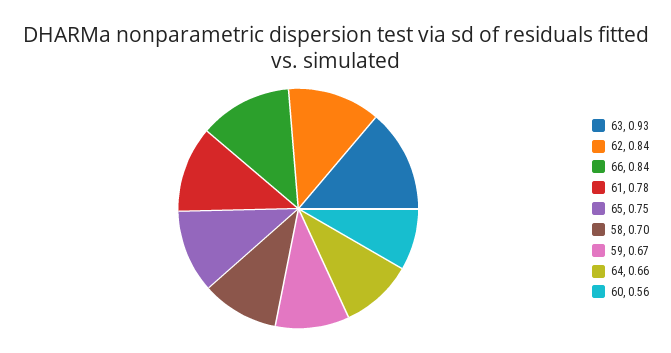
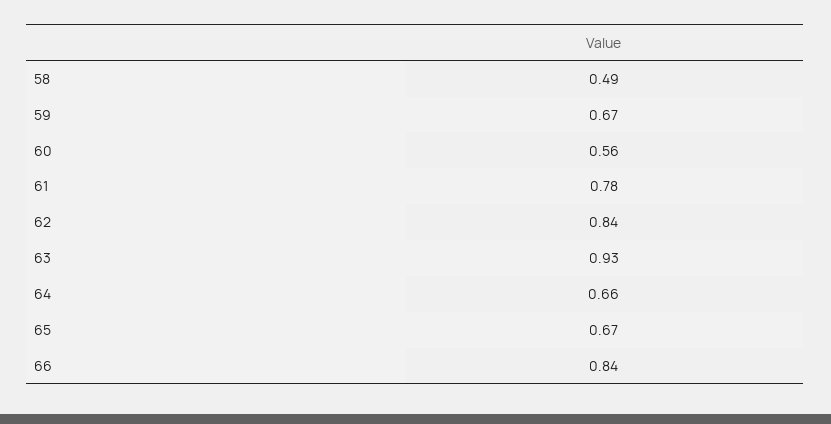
65: 0.75 -> 0.67
58: 0.7 -> 0.49

